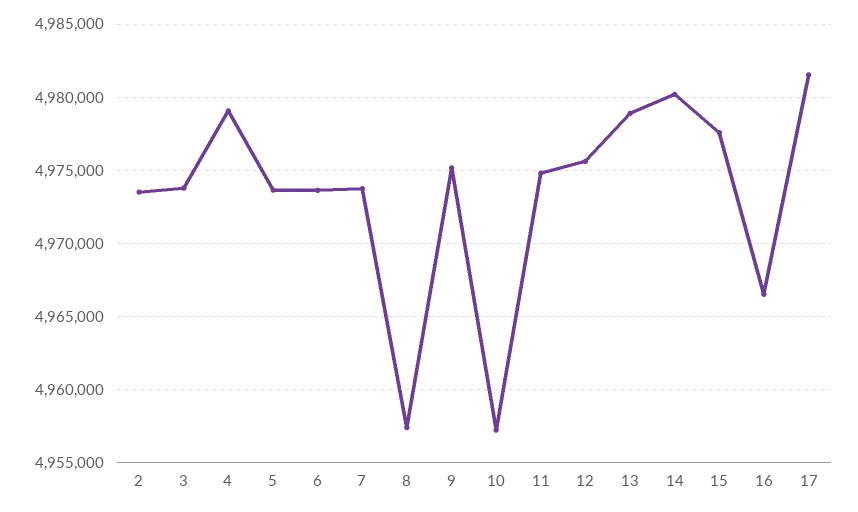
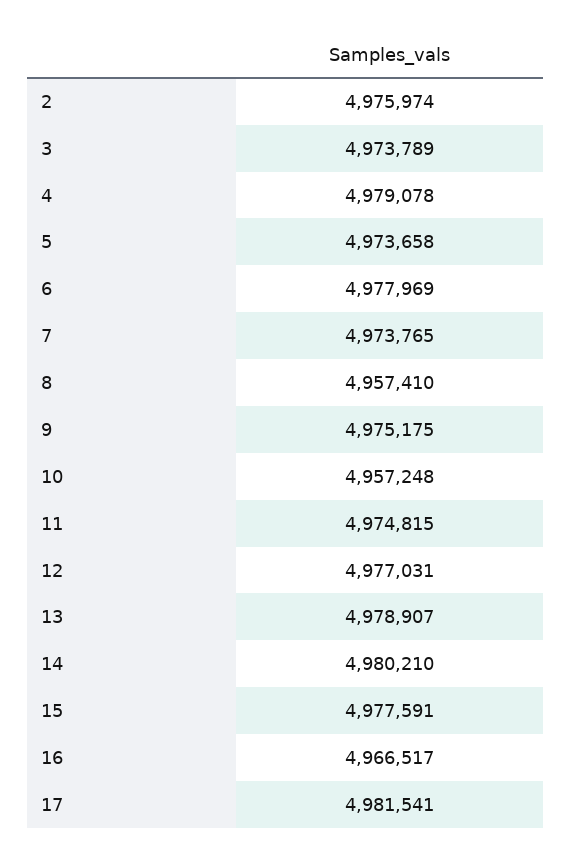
2: 4973500 -> 4975974
6: 4973500 -> 4977969
12: 4975500 -> 4977031

